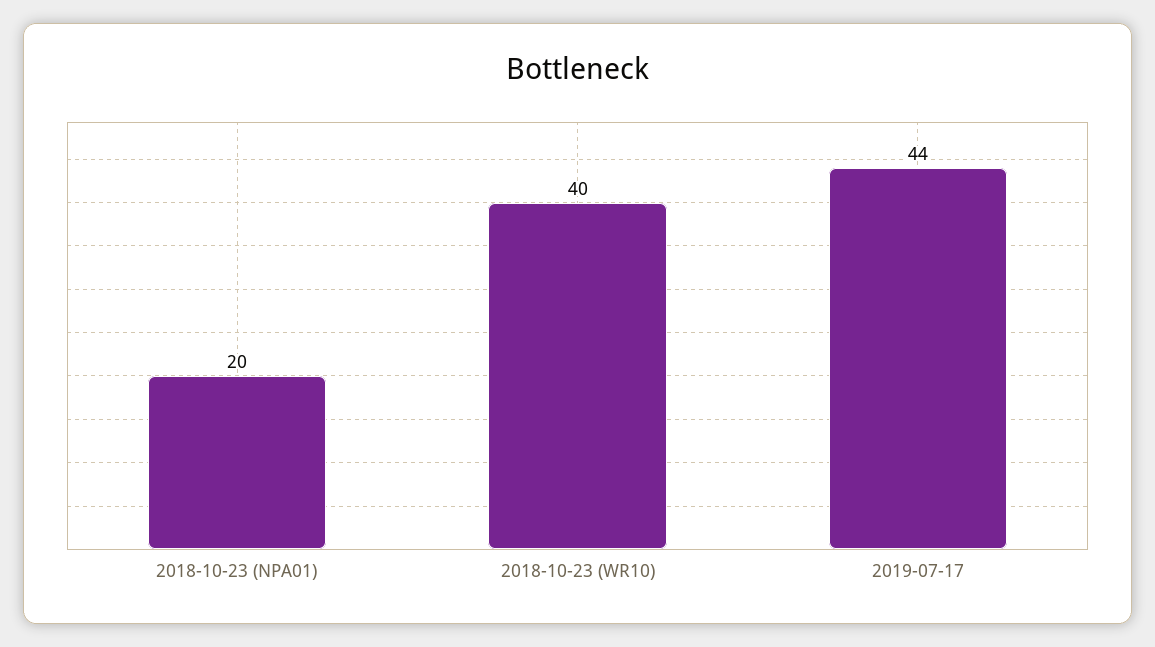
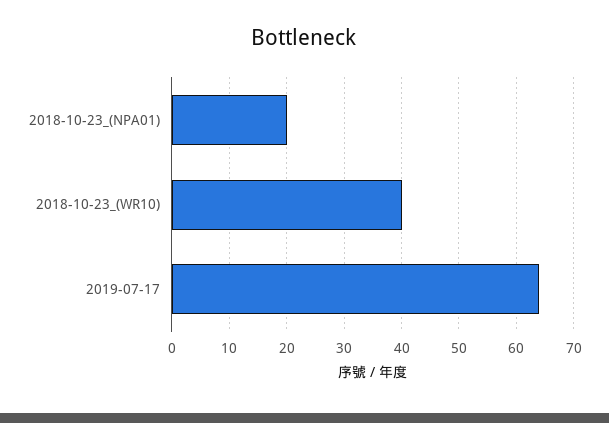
2019-07-17: 44 -> 65

